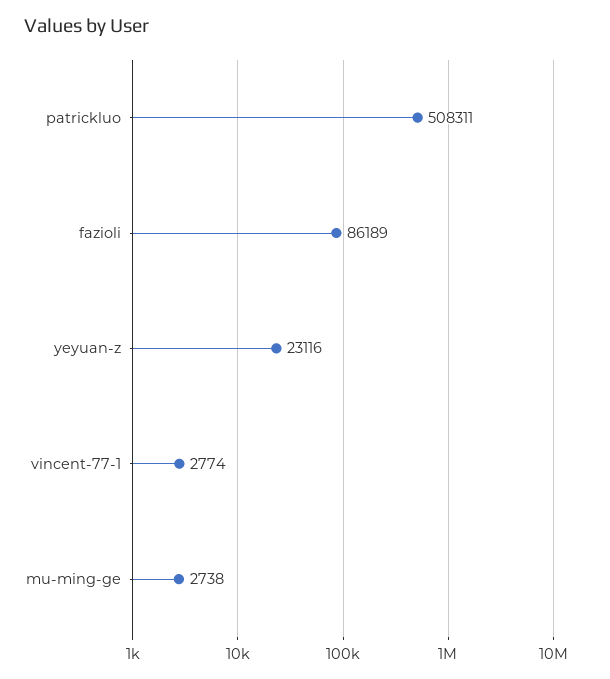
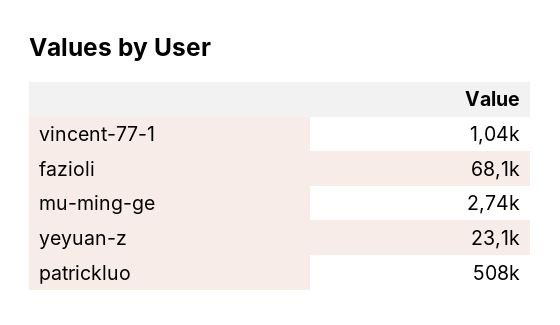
fazioli: 86189 -> 68100
vincent-77-1: 2774 -> 1040

